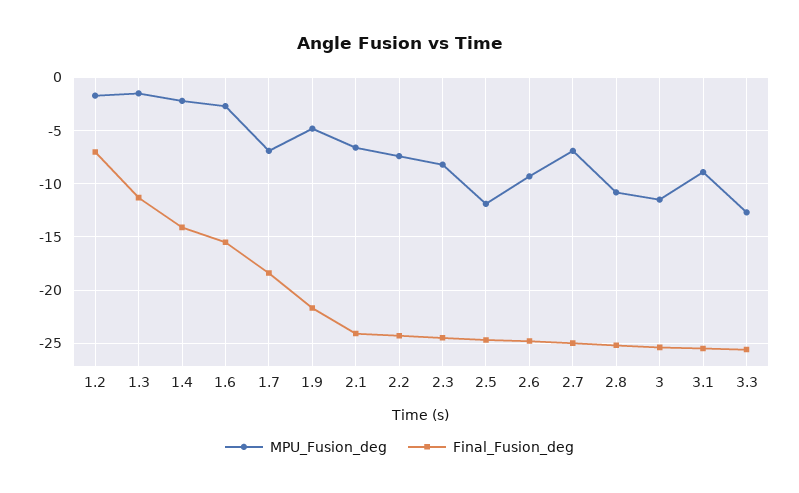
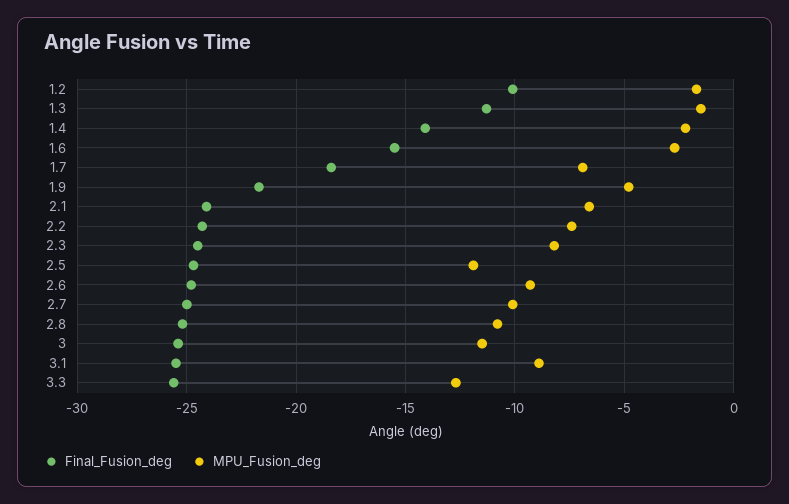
Final_Fusion_deg, 1.2: -7 -> -10
MPU_Fusion_deg, 2.7: -7 -> -10

